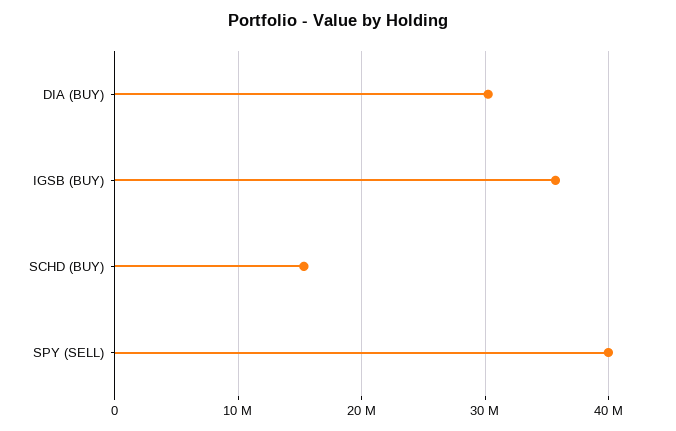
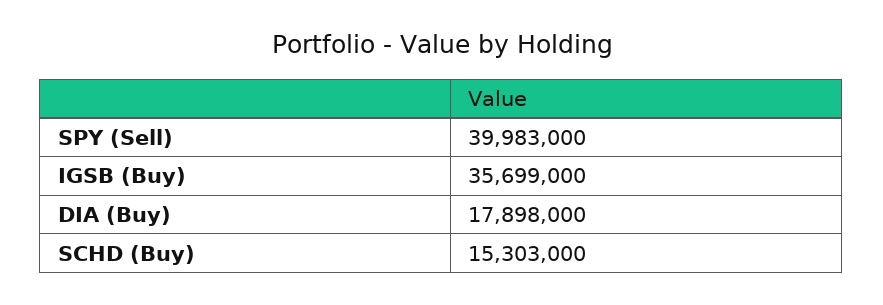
DIA (BUY): 30000000 -> 17898000

